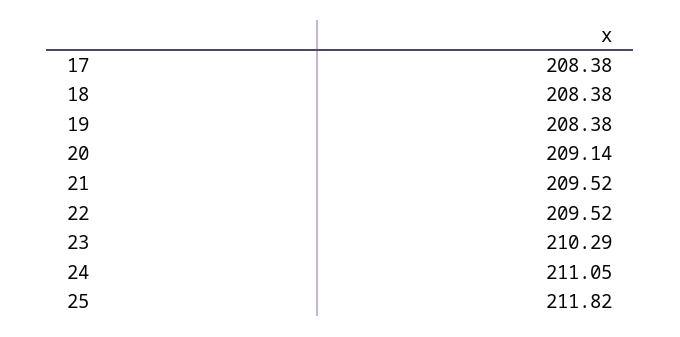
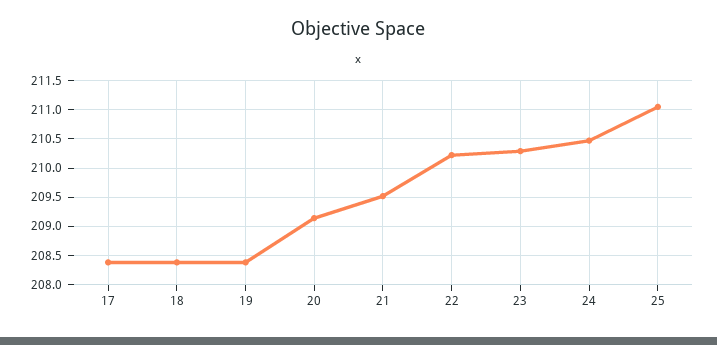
22: 209.52 -> 210.25
24: 211.05 -> 210.5
25: 211.82 -> 211

